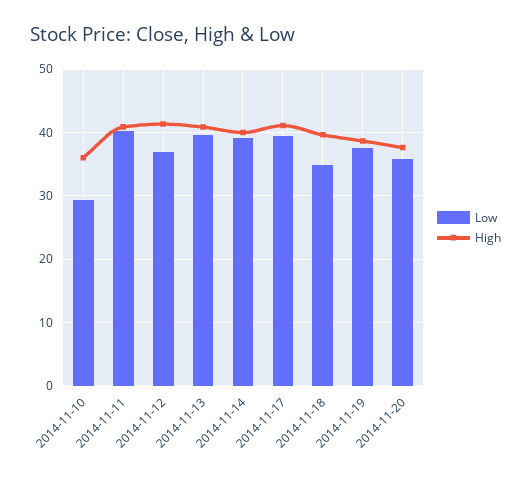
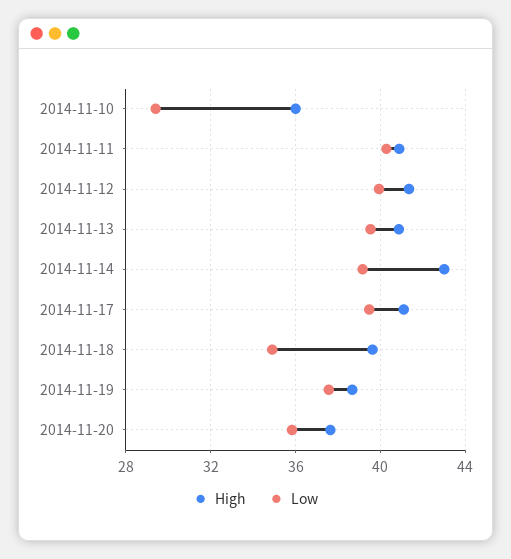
Low, 2014-11-12: 37 -> 40
High, 2014-11-14: 40 -> 43

